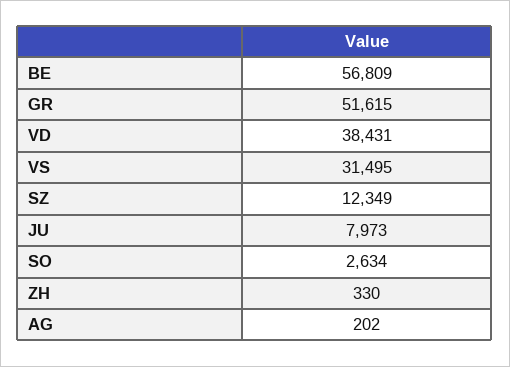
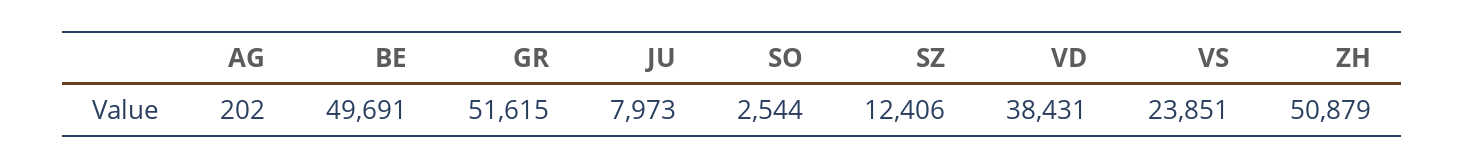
BE: 56809 -> 49691
VS: 31495 -> 23851
SZ: 12349 -> 12406
SO: 2634 -> 2544
ZH: 330 -> 50879

